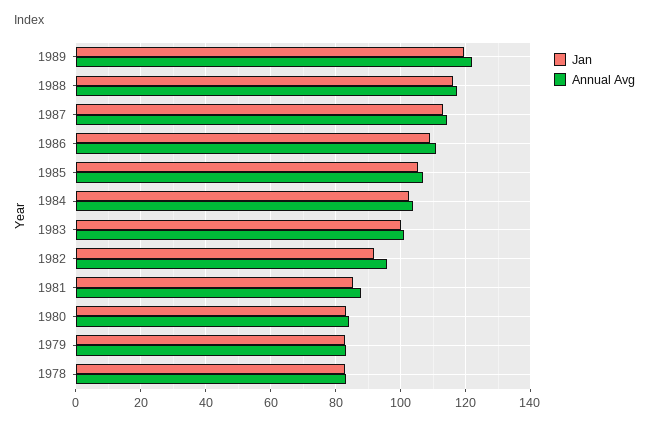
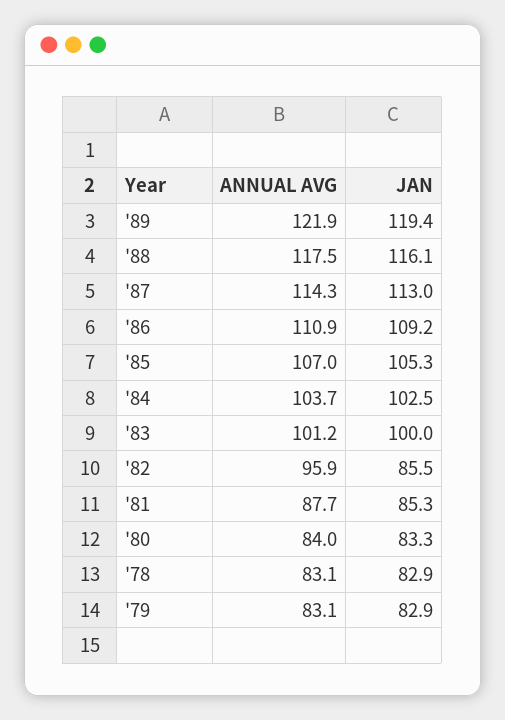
Jan, 1982: 92 -> 85.5

